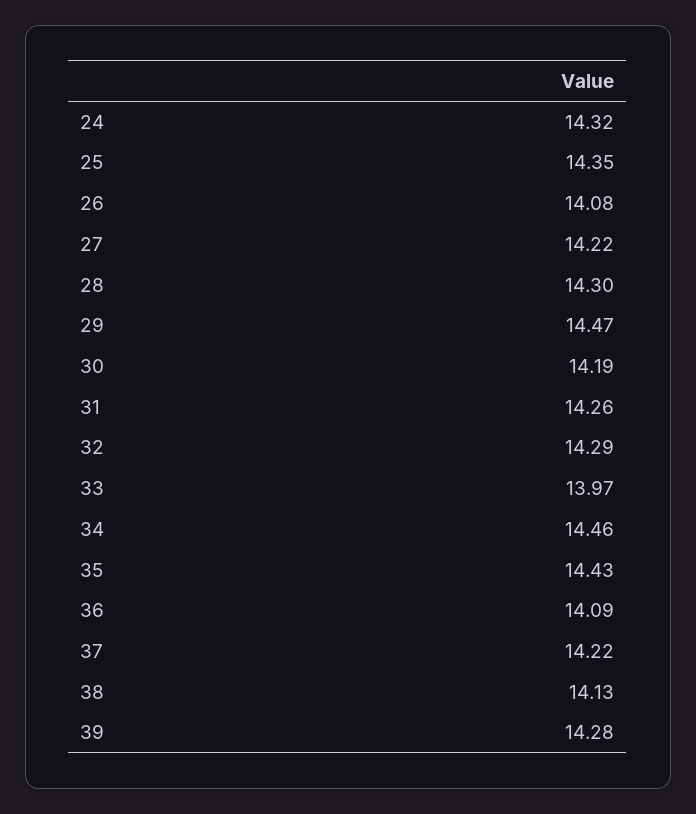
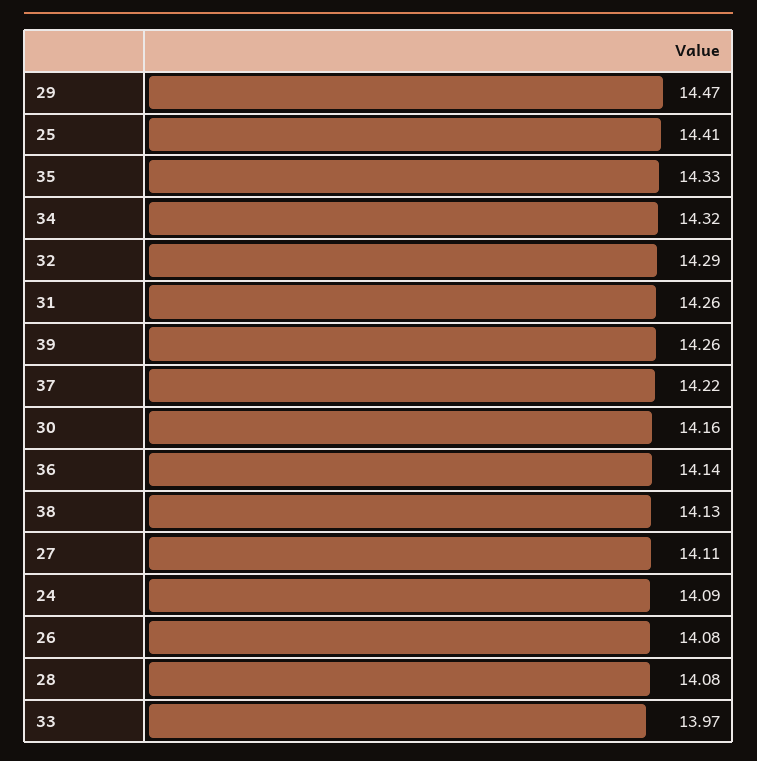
24: 14.32 -> 14.09
25: 14.35 -> 14.41
27: 14.22 -> 14.11
28: 14.3 -> 14.08
30: 14.19 -> 14.16
34: 14.46 -> 14.32
35: 14.43 -> 14.33
36: 14.09 -> 14.14
39: 14.28 -> 14.26

